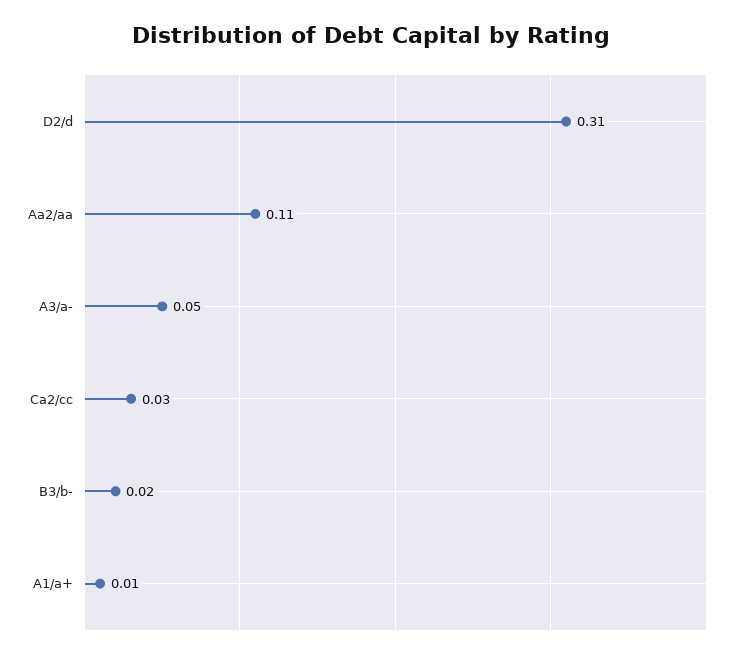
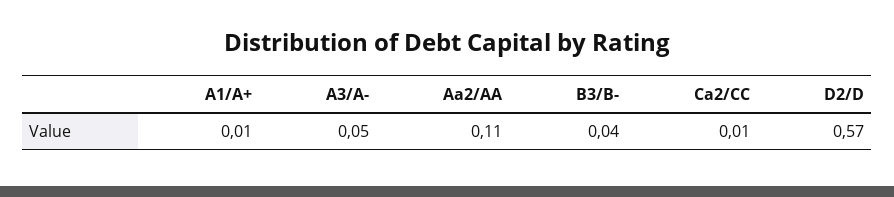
D2/d: 0.31 -> 0.57
Ca2/cc: 0.03 -> 0.01
B3/b-: 0.02 -> 0.04

